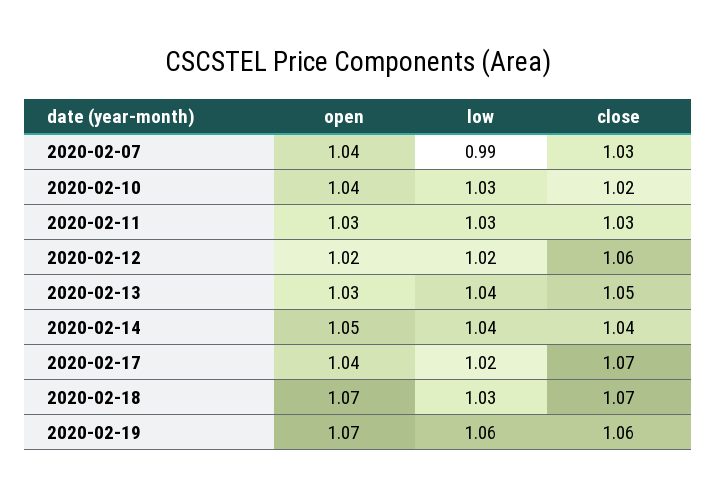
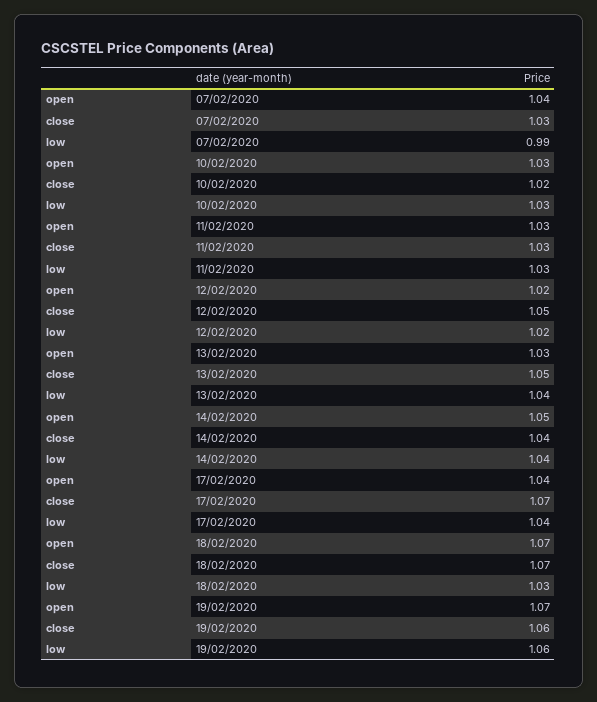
open, 2020-02-10: 1.04 -> 1.03
close, 2020-02-12: 1.06 -> 1.05
low, 2020-02-17: 1.02 -> 1.04

